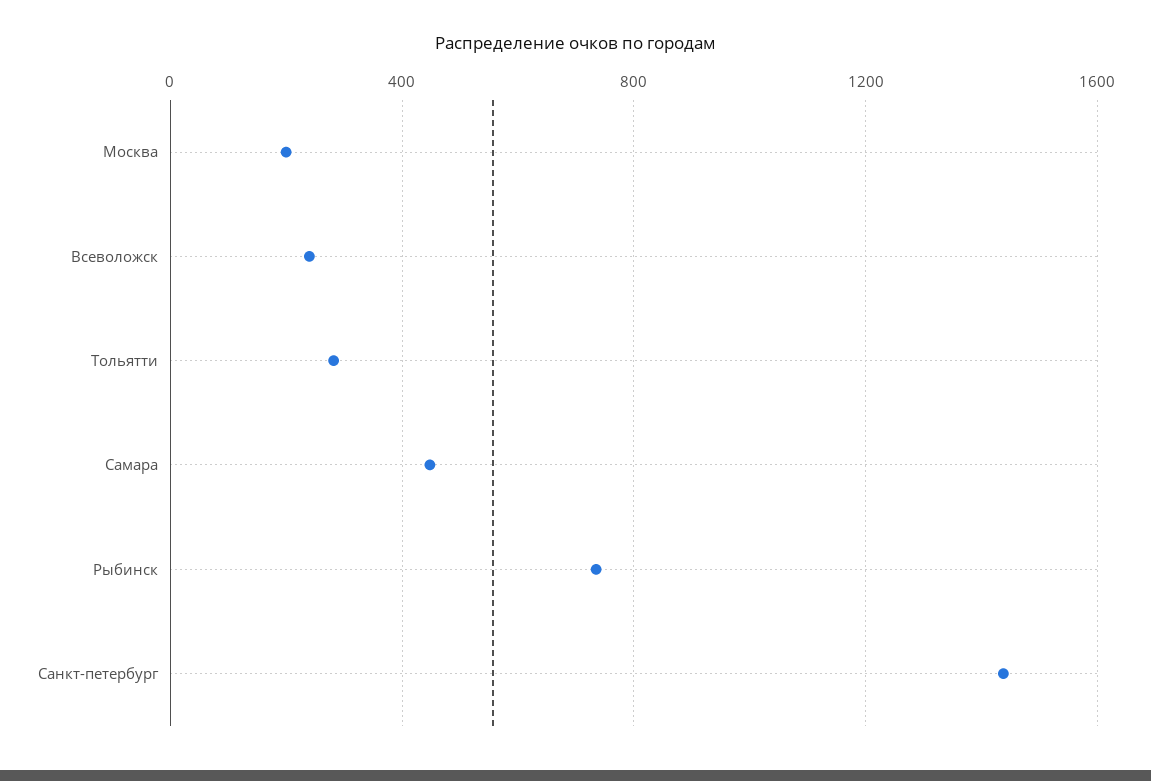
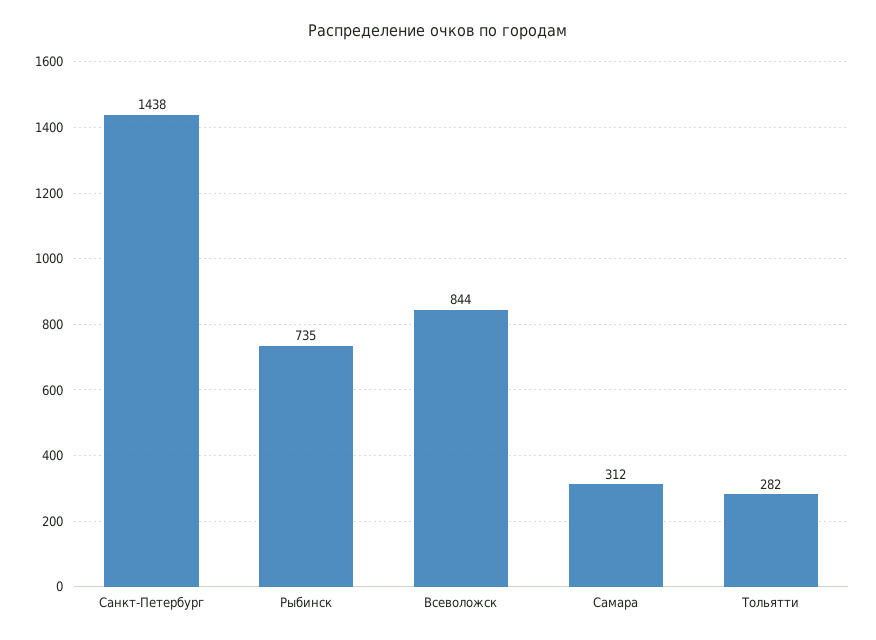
Москва: 200 -> none
Всеволожск: 250 -> 844
Самара: 450 -> 312

